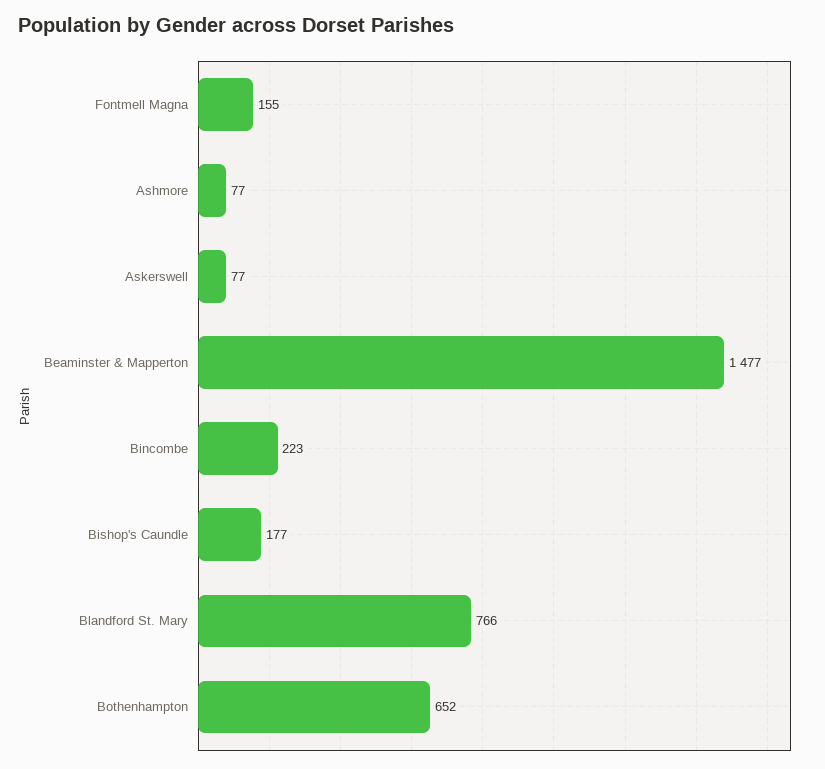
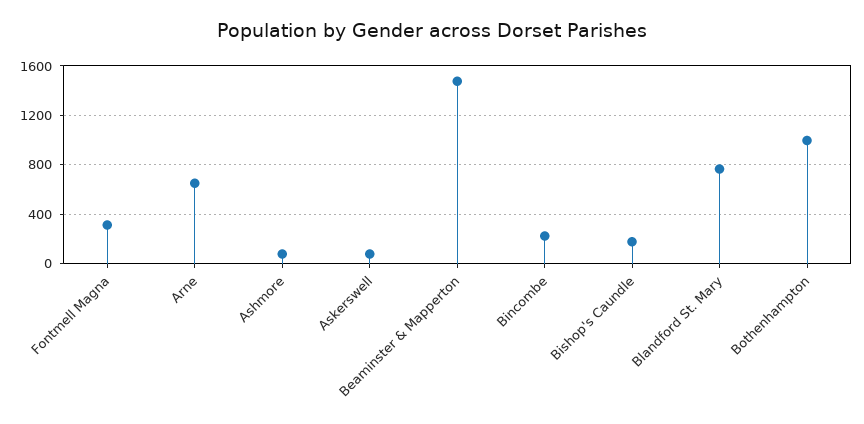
Fontmell Magna: 155 -> 300
Bothenhampton: 652 -> 1000
Arne: none -> 650

